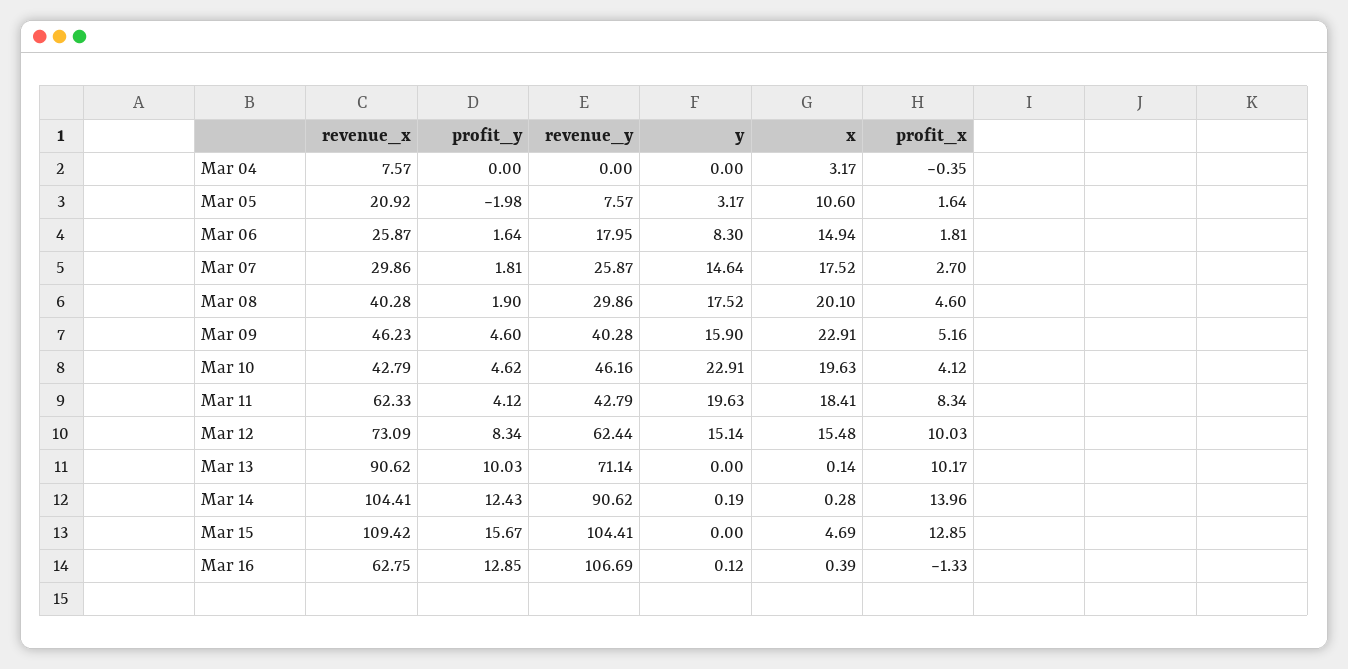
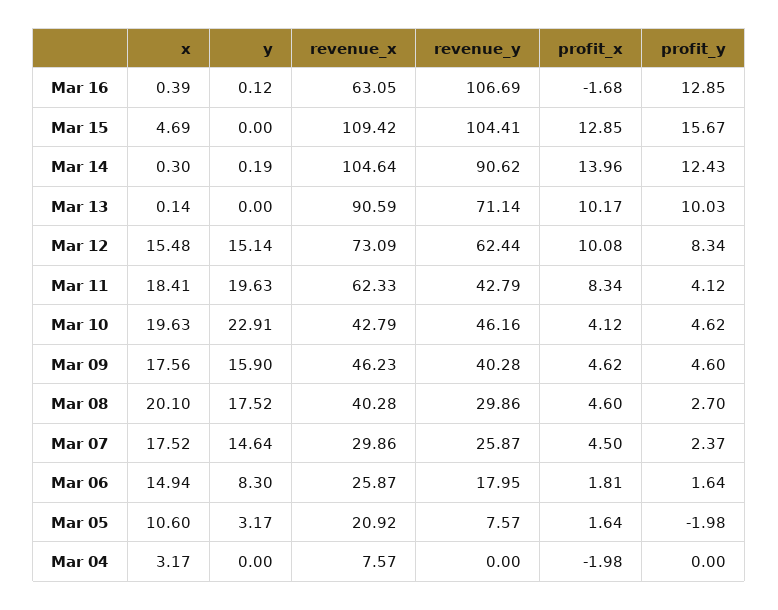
profit_x, Mar 04: -0.35 -> -1.98
profit_y, Mar 07: 1.81 -> 2.37
profit_x, Mar 07: 2.7 -> 4.5
profit_y, Mar 08: 1.9 -> 2.7
x, Mar 09: 22.91 -> 17.56
profit_x, Mar 09: 5.16 -> 4.62
profit_x, Mar 12: 10.03 -> 10.08
revenue_x, Mar 13: 90.62 -> 90.59
revenue_x, Mar 14: 104.41 -> 104.64
x, Mar 14: 0.28 -> 0.3
revenue_x, Mar 16: 62.75 -> 63.05
profit_x, Mar 16: -1.33 -> -1.68

